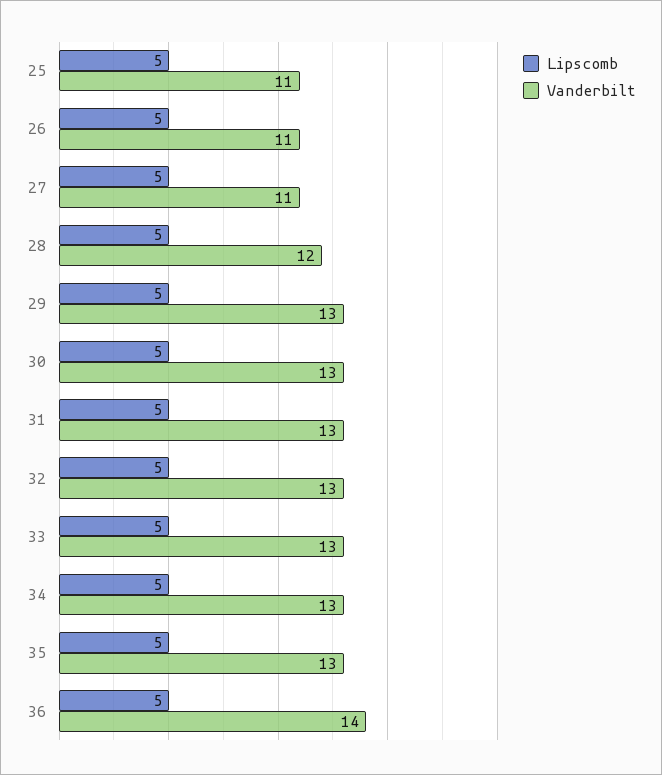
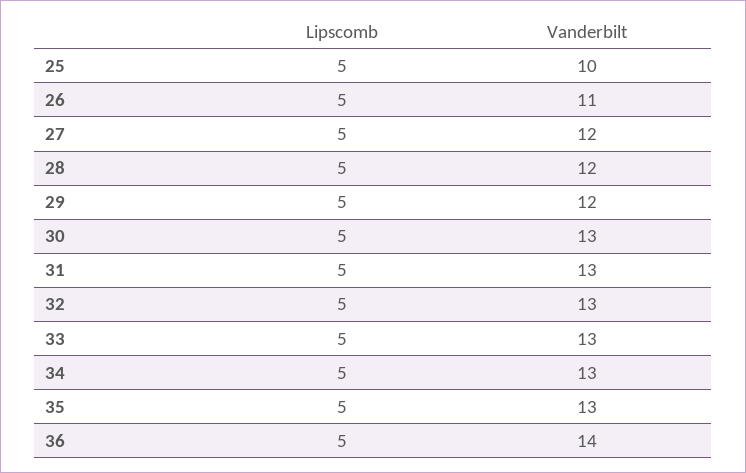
Vanderbilt, 25: 11 -> 10
Vanderbilt, 27: 11 -> 12
Vanderbilt, 29: 13 -> 12

